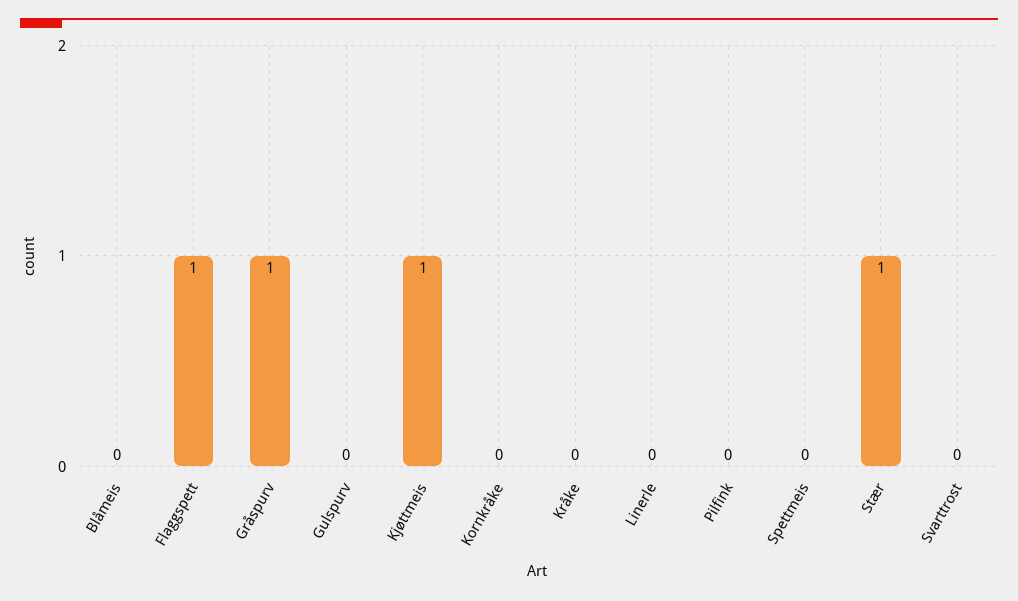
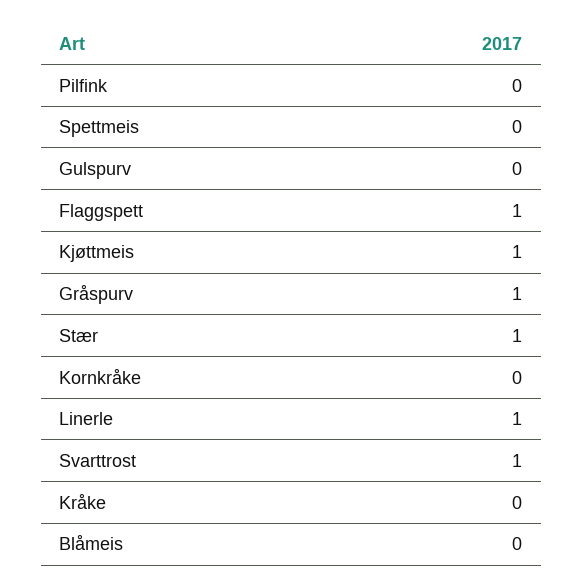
Linerle: 0 -> 1
Svarttrost: 0 -> 1

